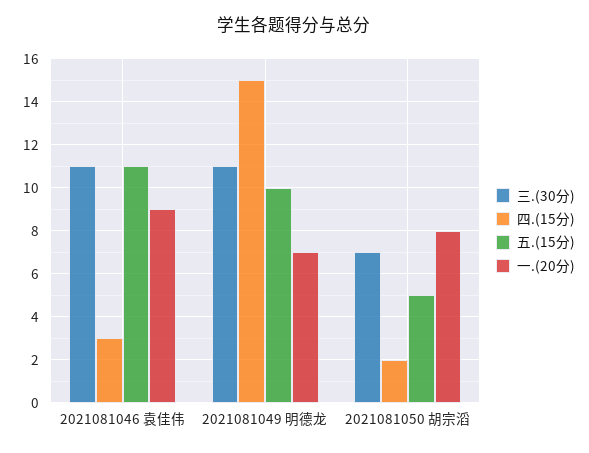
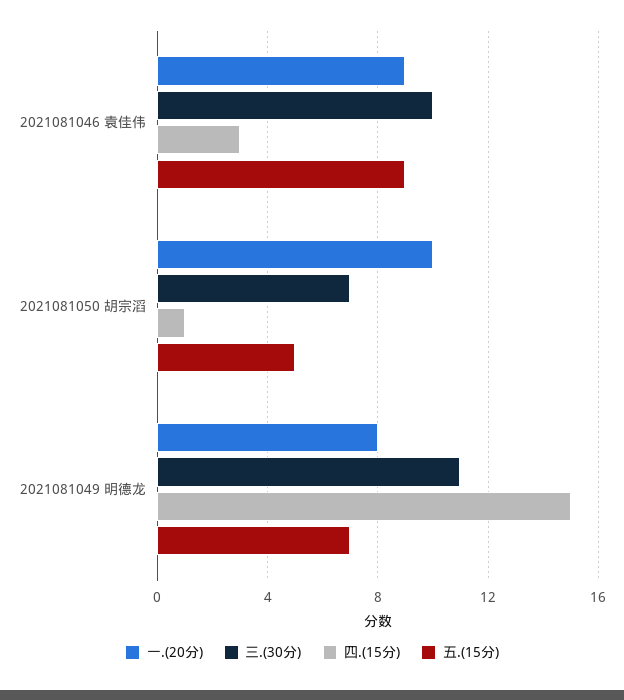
三.(30分), 2021081046 袁佳伟: 11 -> 10
五.(15分), 2021081046 袁佳伟: 11 -> 9
五.(15分), 2021081049 明德龙: 10 -> 7
一.(20分), 2021081049 明德龙: 7 -> 8
四.(15分), 2021081050 胡宗滔: 2 -> 1
一.(20分), 2021081050 胡宗滔: 8 -> 10

